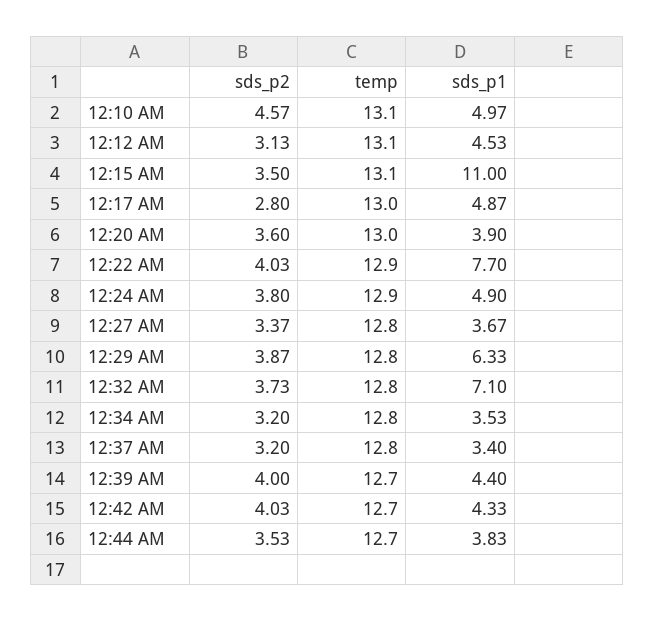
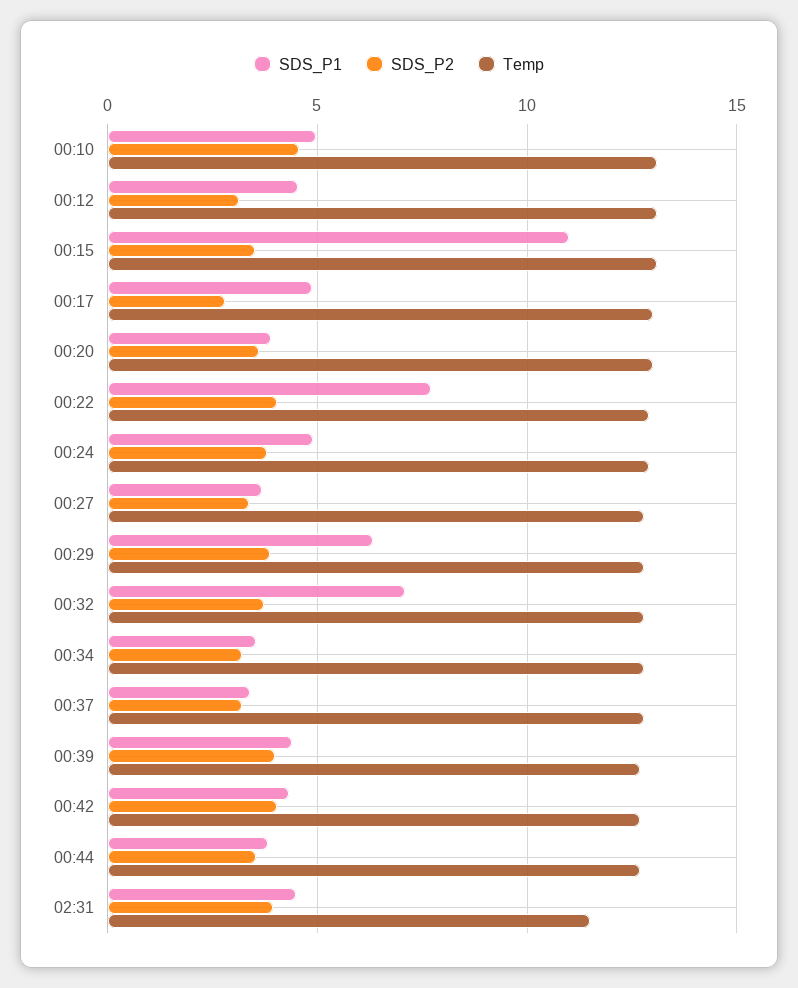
sds_p1, 02:31: none -> 4.5
sds_p2, 02:31: none -> 4
temp, 02:31: none -> 11.5

